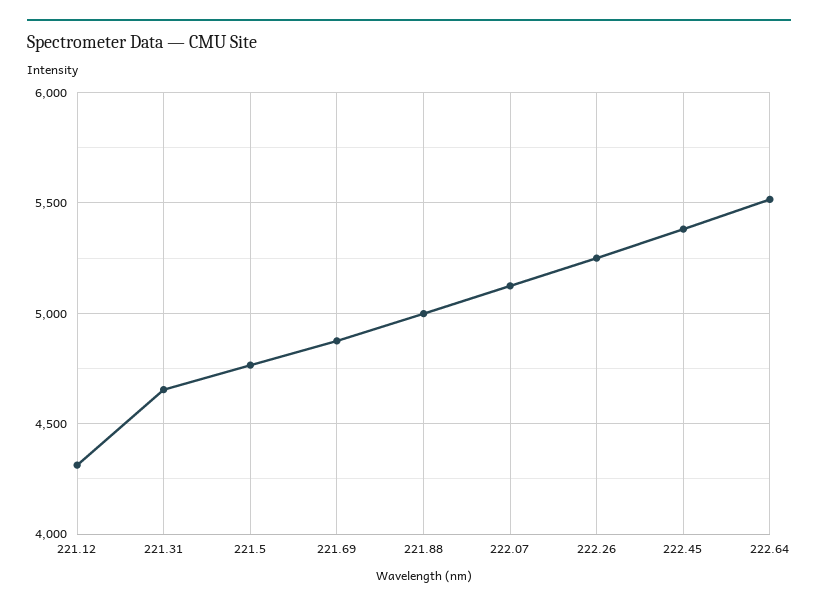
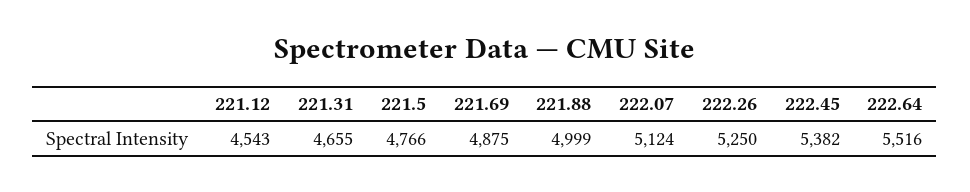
221.12: 4300 -> 4543

